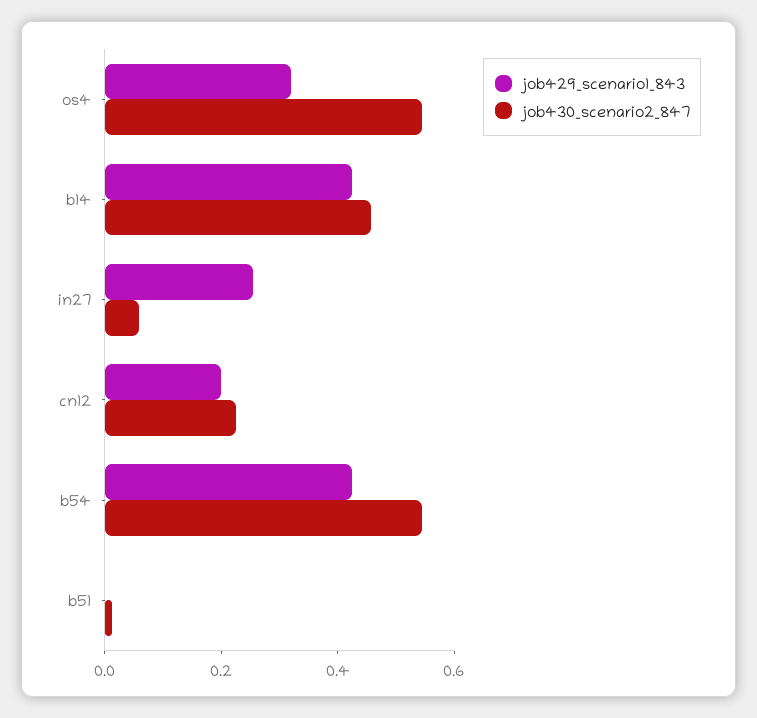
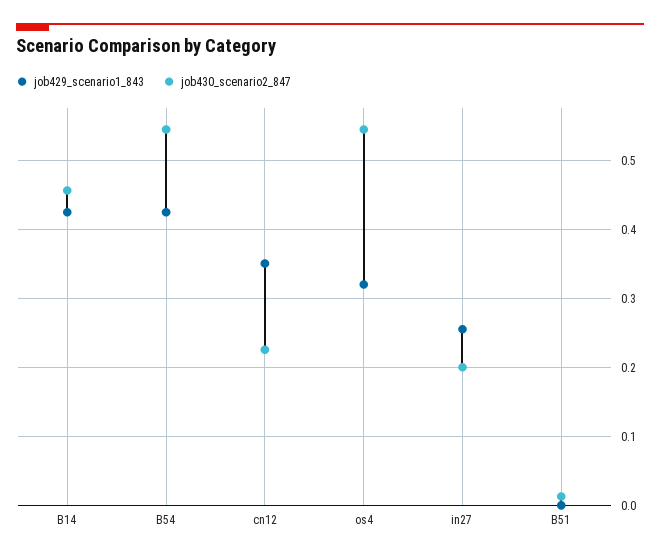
job430_scenario2_847, in27: 0.05 -> 0.2
job429_scenario1_843, cn12: 0.2 -> 0.35

